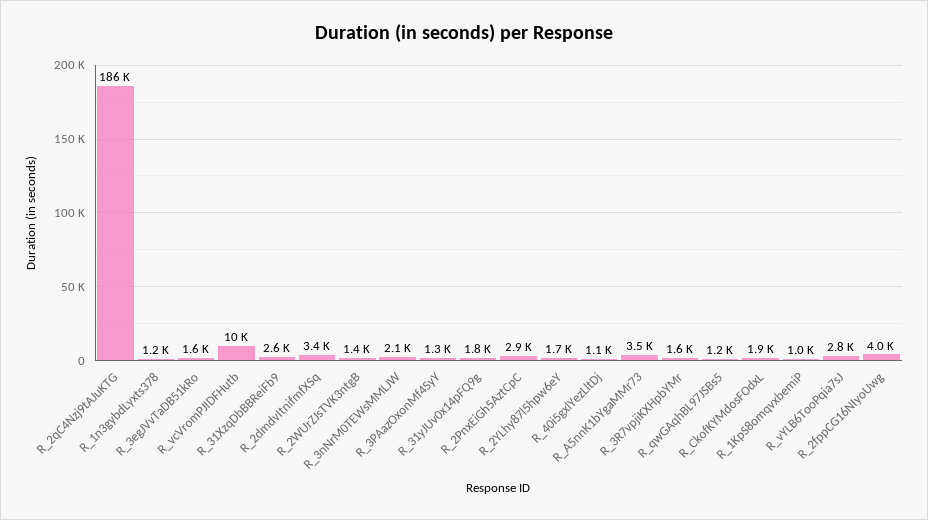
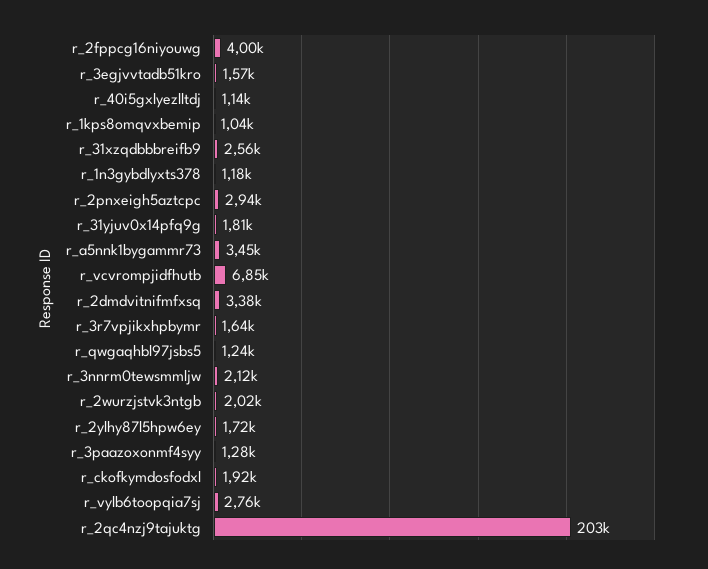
R_2qC4Nzj9tAJuKTG: 186000 -> 203000
R_vcVromPJIDFHutb: 10000 -> 6850
R_2WUrZJsTVK3ntgB: 1400 -> 2020

